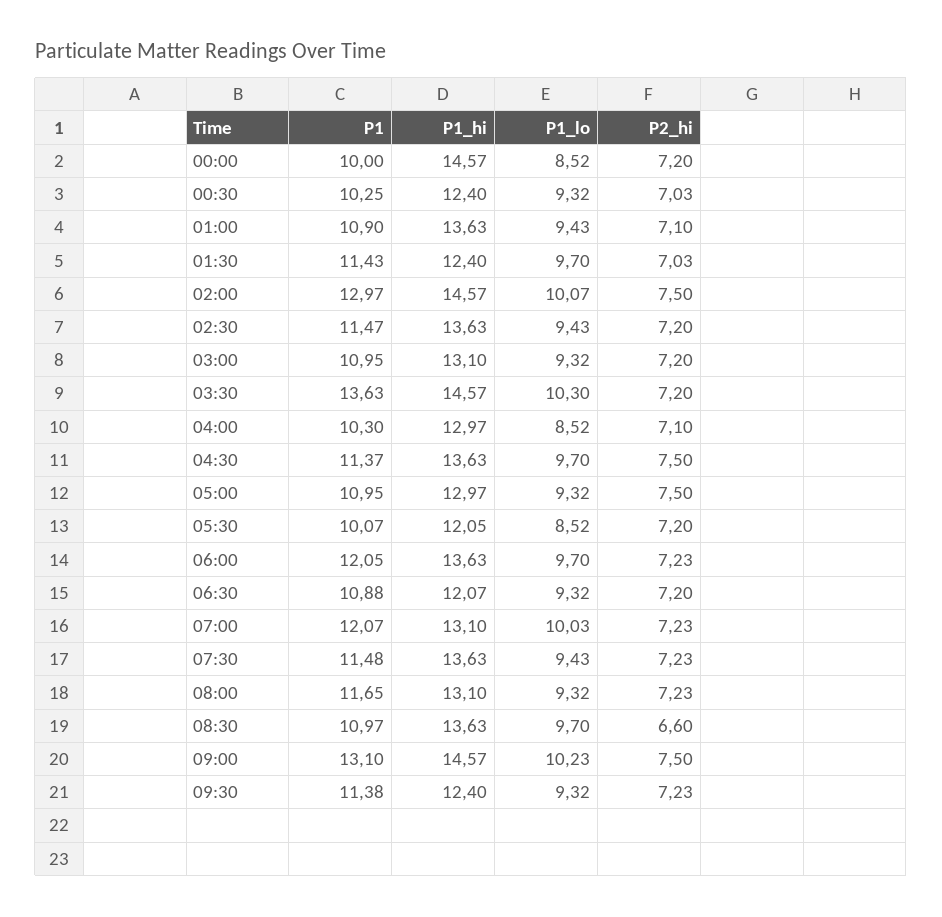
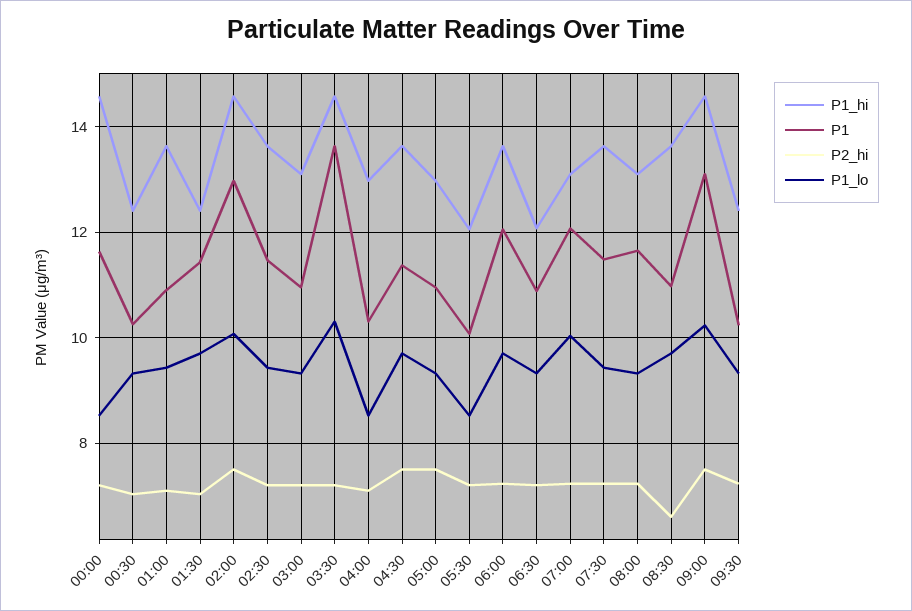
P1, 00:00: 10 -> 11.6
P1, 09:30: 11.38 -> 10.2

